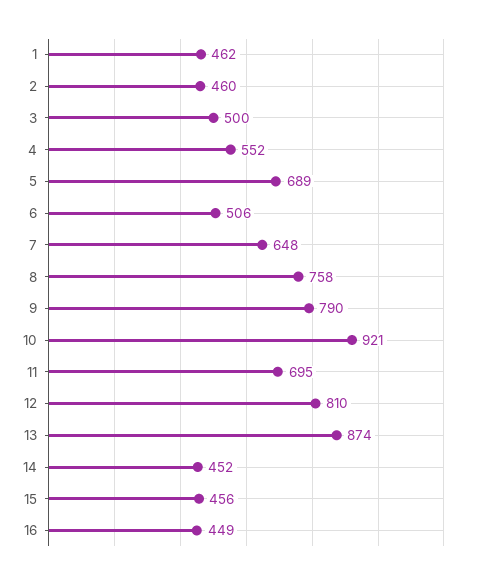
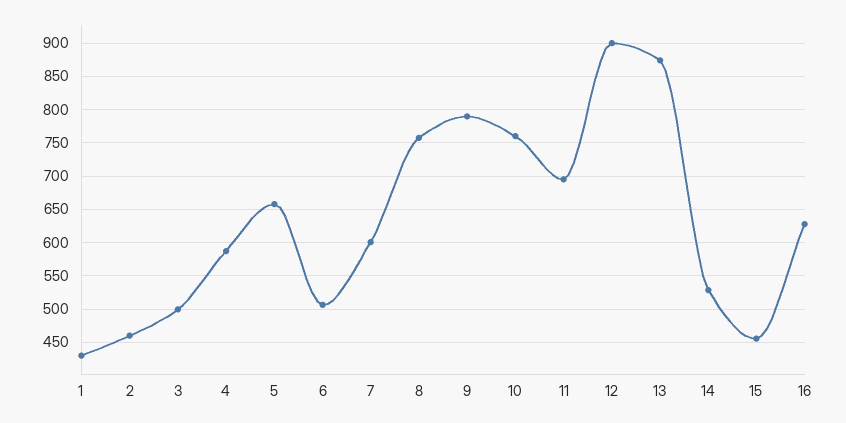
1: 462 -> 430
4: 552 -> 590
5: 689 -> 660
7: 648 -> 600
10: 921 -> 760
12: 810 -> 900
14: 452 -> 530
16: 449 -> 630

